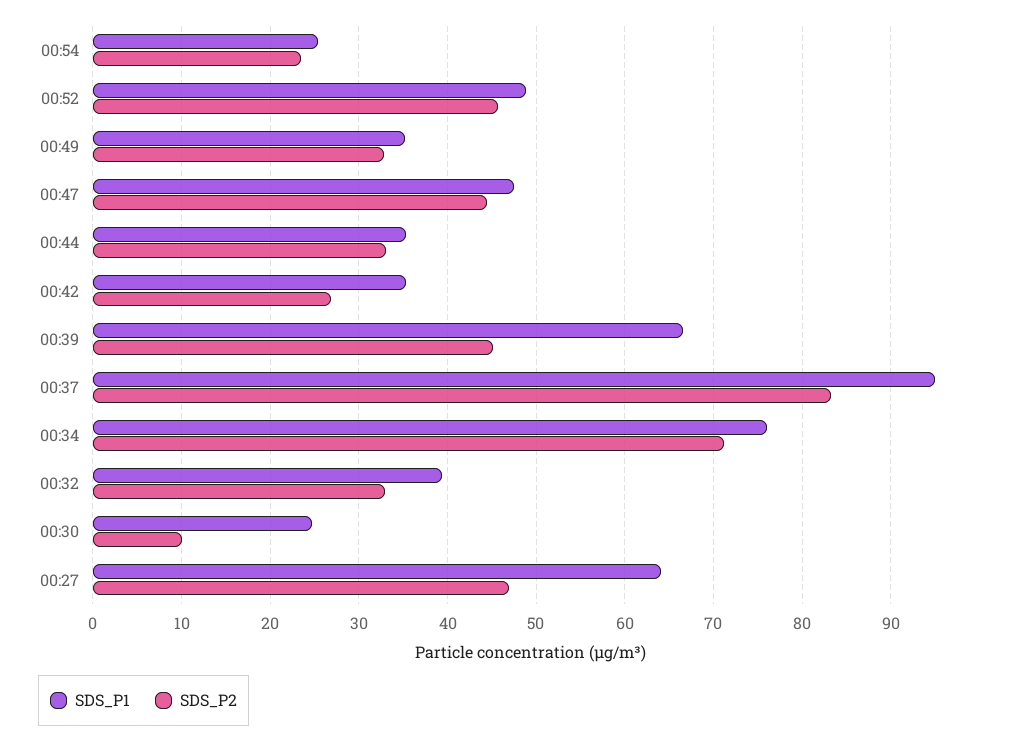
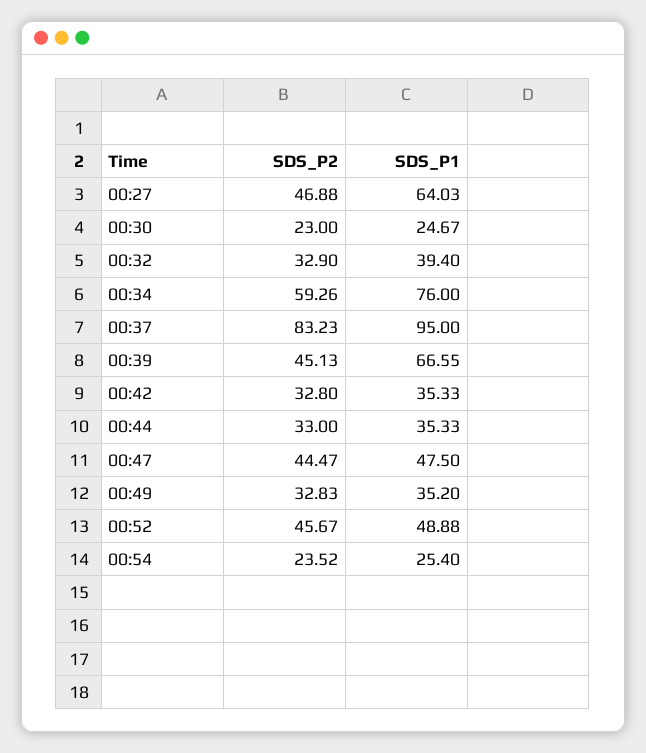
SDS_P2, 00:42: 27 -> 32.8
SDS_P2, 00:34: 71 -> 59.26
SDS_P2, 00:30: 10 -> 23

